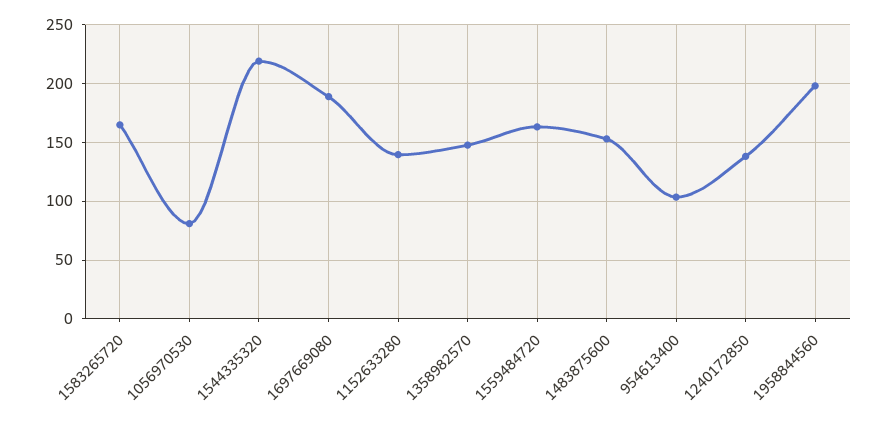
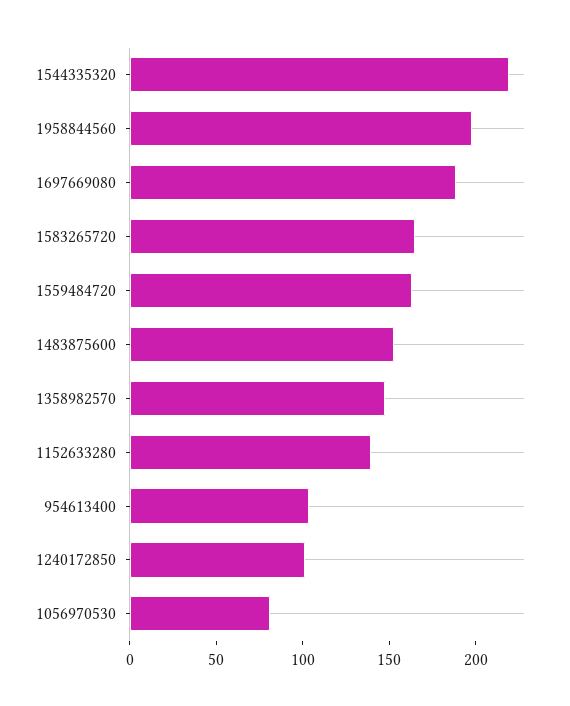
1240172850: 140 -> 100

